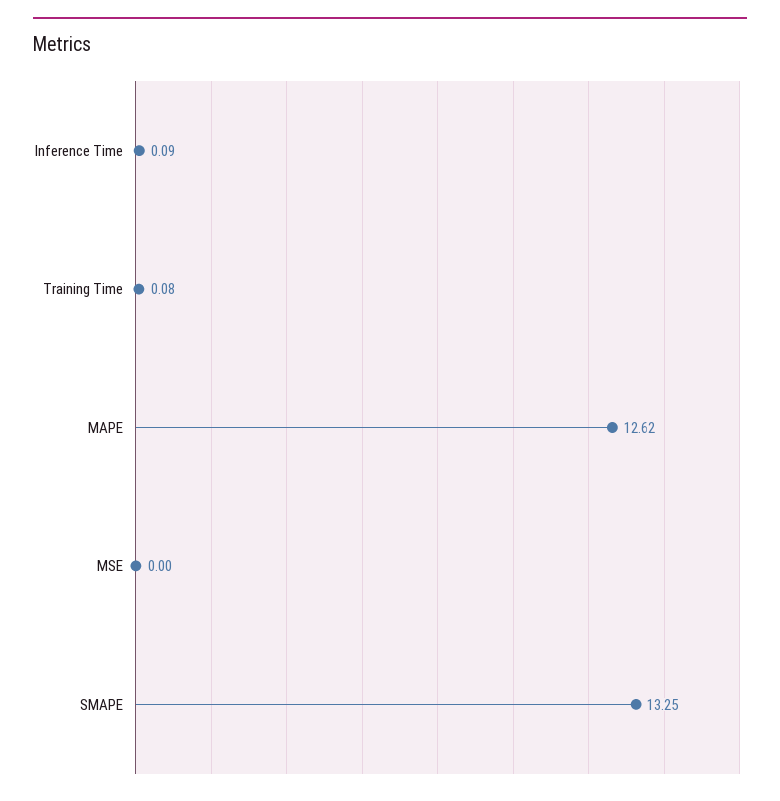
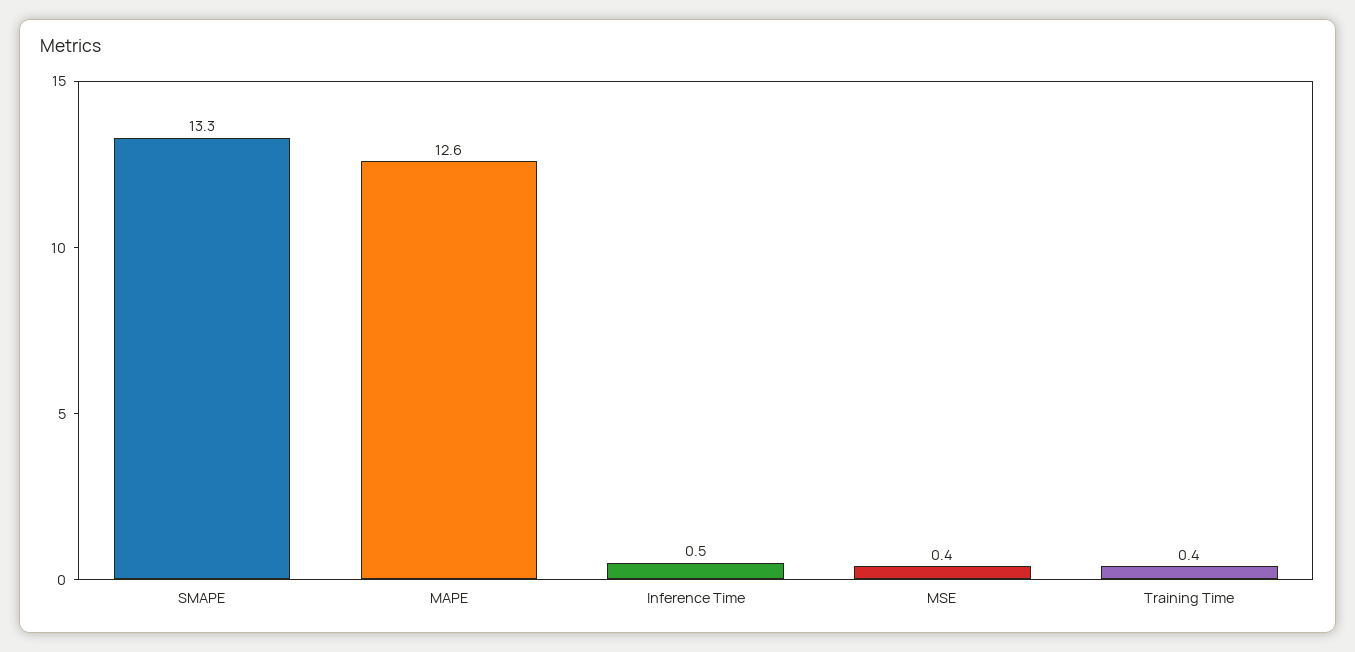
Inference Time: 0.09 -> 0.5
Training Time: 0.08 -> 0.4
MSE: 0 -> 0.4

